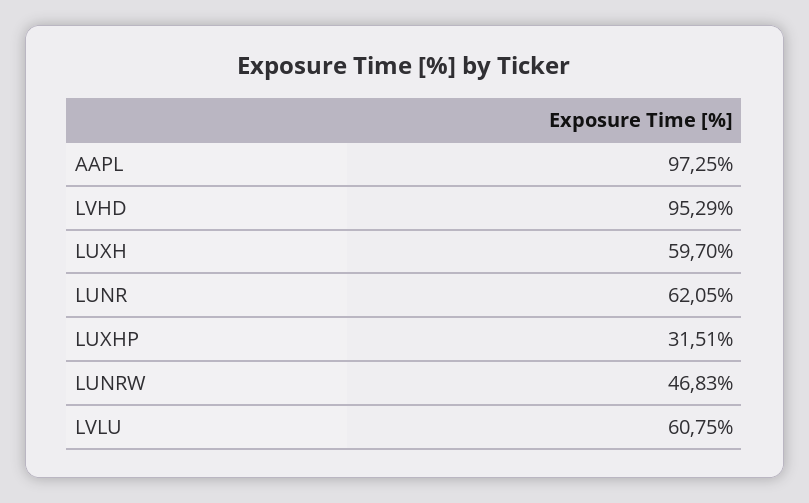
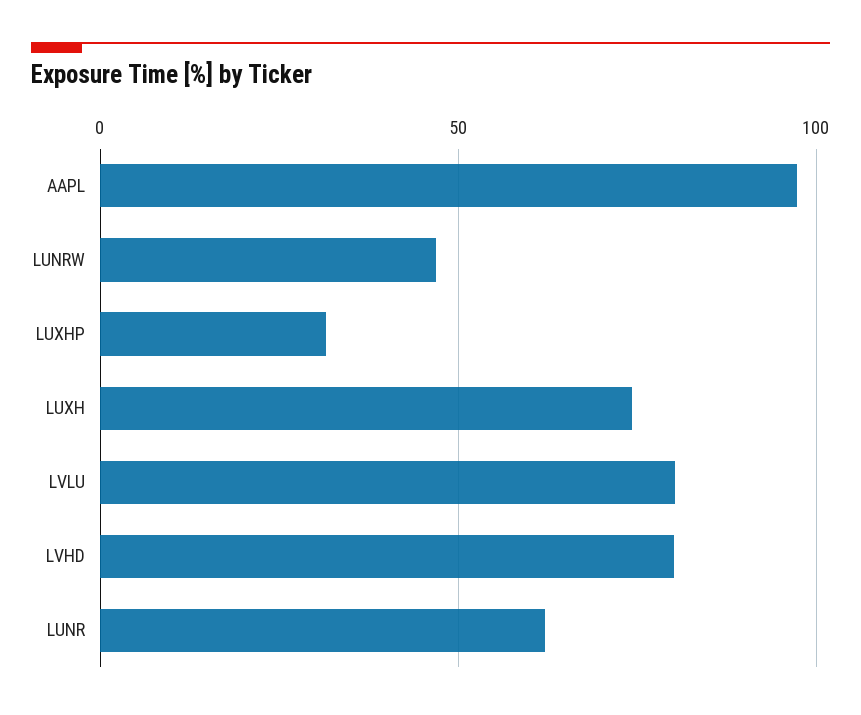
LVHD: 95.29 -> 80
LUXH: 59.7 -> 75
LVLU: 60.75 -> 80

